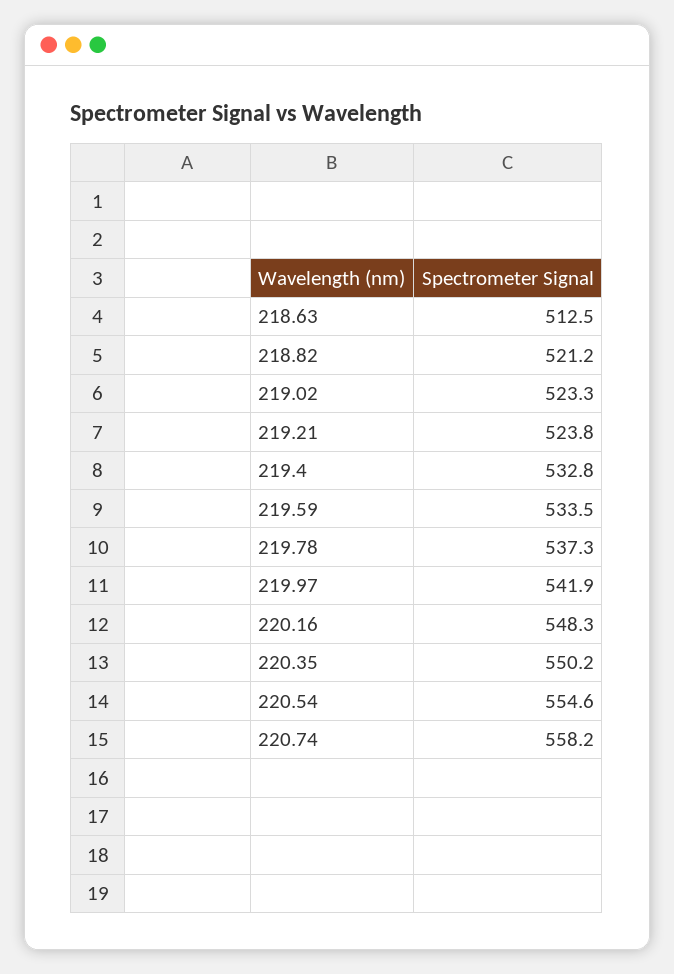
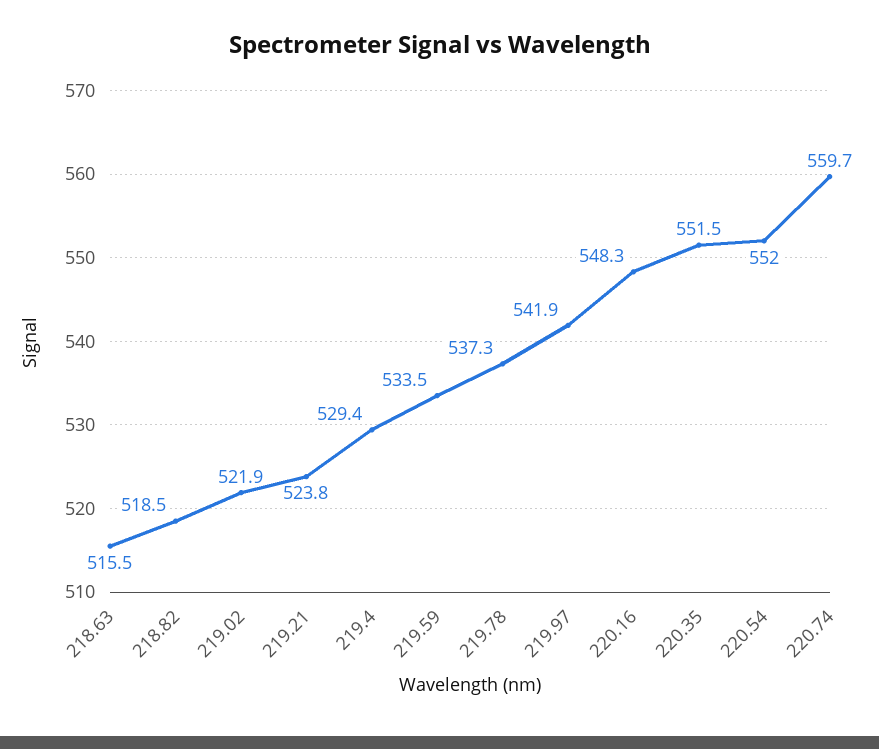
218.63: 512.5 -> 515.5
218.82: 521.2 -> 518.5
219.02: 523.3 -> 521.9
219.4: 532.8 -> 529.4
220.35: 550.2 -> 551.5
220.54: 554.6 -> 552
220.74: 558.2 -> 559.7

